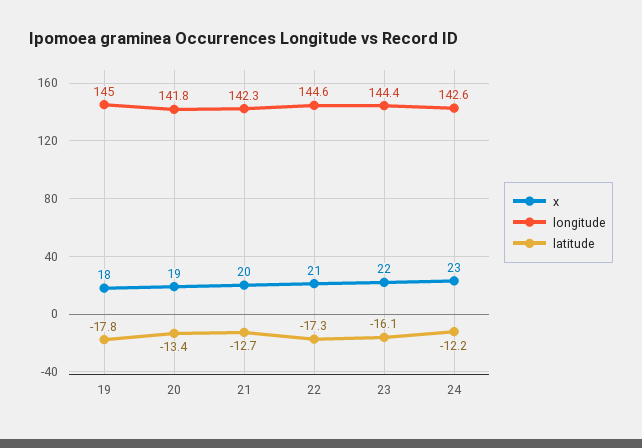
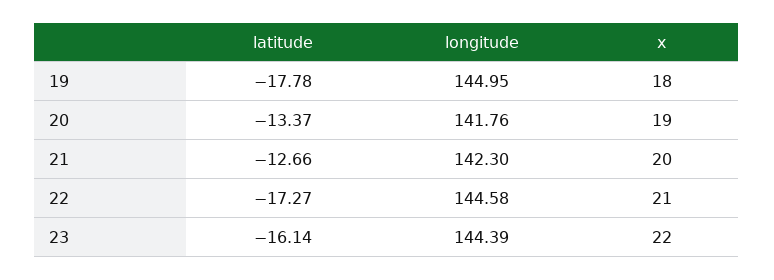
x, 24: 23 -> none
longitude, 24: 142.6 -> none
latitude, 24: -12.2 -> none

